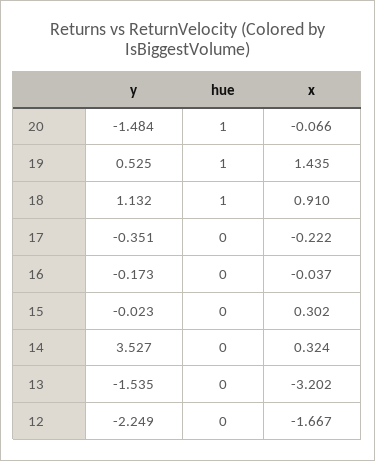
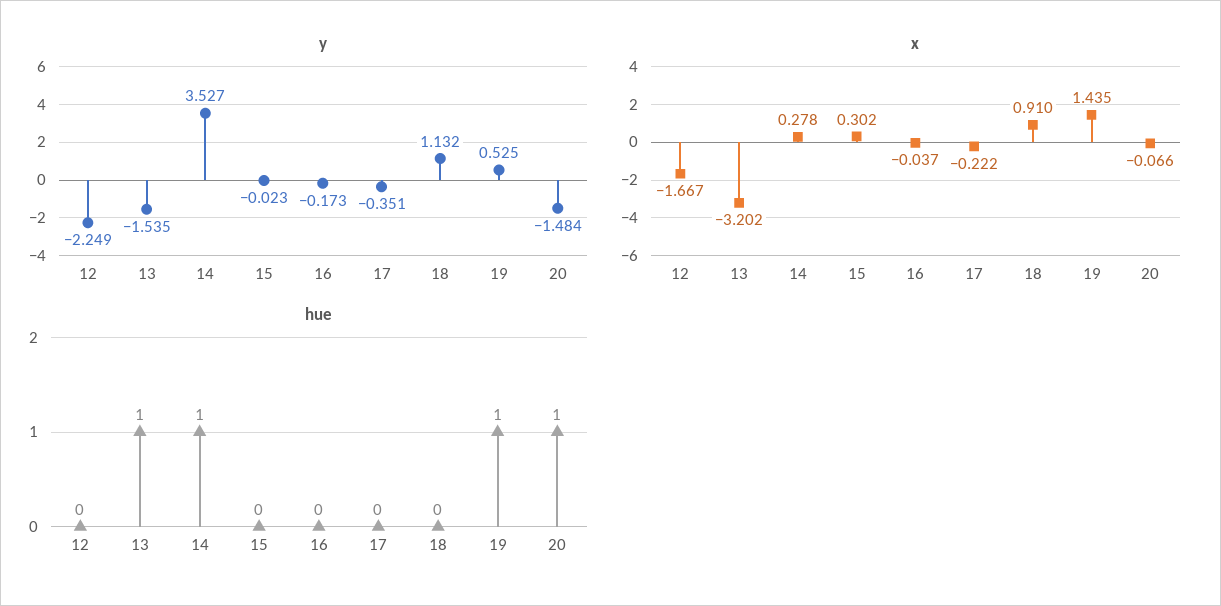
hue, 18: 1 -> 0
hue, 14: 0 -> 1
x, 14: 0.324 -> 0.278
hue, 13: 0 -> 1

